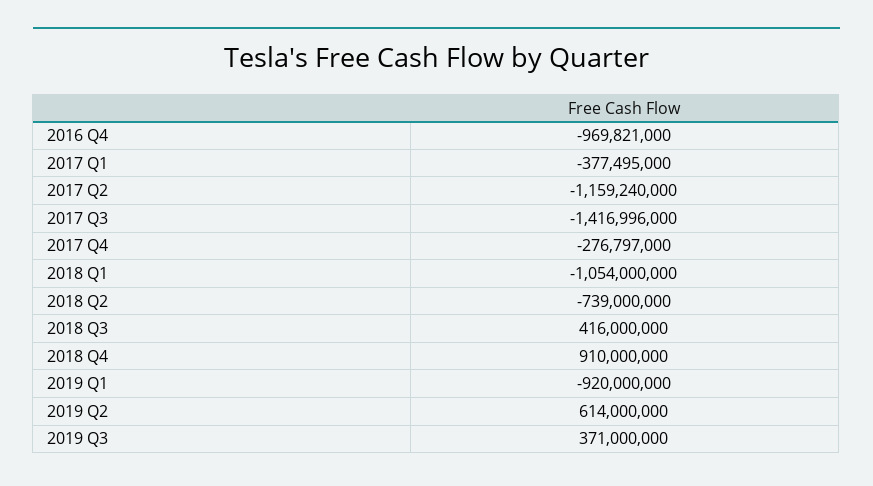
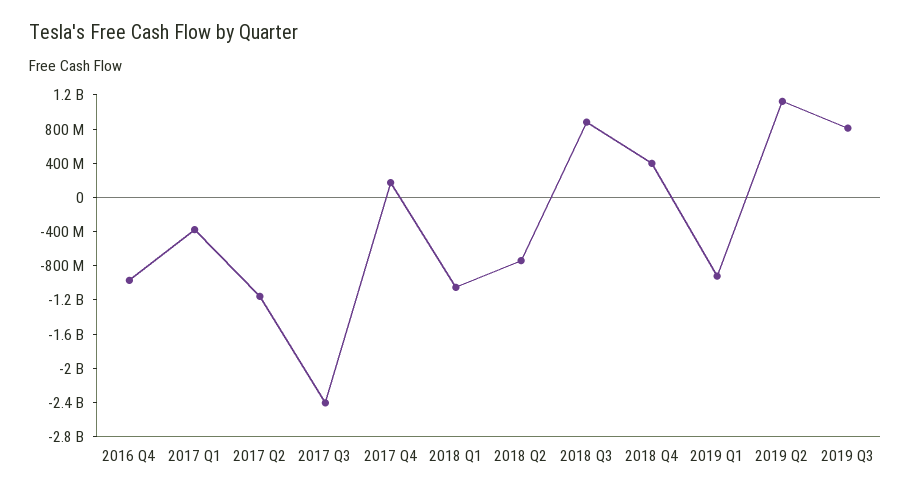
2017 Q3: -1416996000 -> -2400000000
2017 Q4: -276797000 -> 200000000
2018 Q3: 416000000 -> 900000000
2018 Q4: 910000000 -> 400000000
2019 Q2: 614000000 -> 1100000000
2019 Q3: 371000000 -> 800000000

